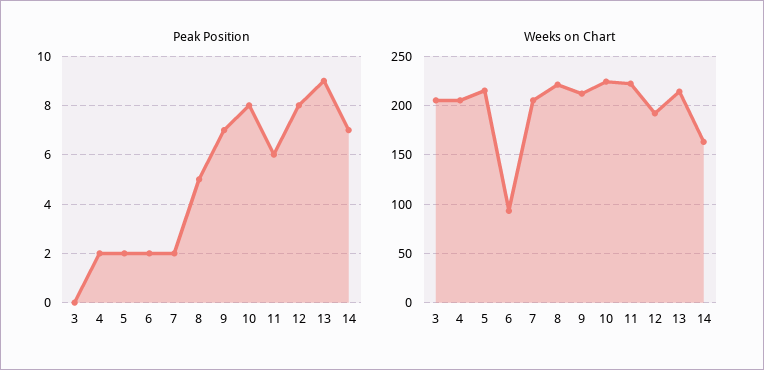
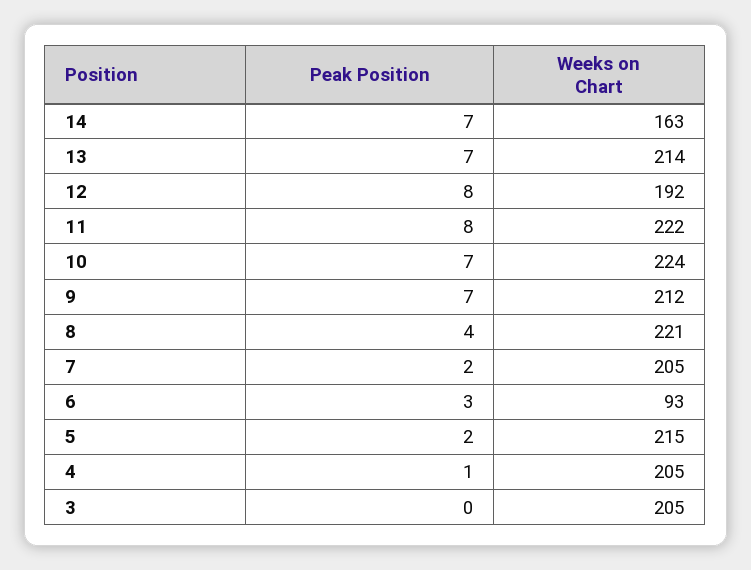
Peak Position, 4: 2 -> 1
Peak Position, 6: 2 -> 3
Peak Position, 8: 5 -> 4
Peak Position, 10: 8 -> 7
Peak Position, 11: 6 -> 8
Peak Position, 13: 9 -> 7

